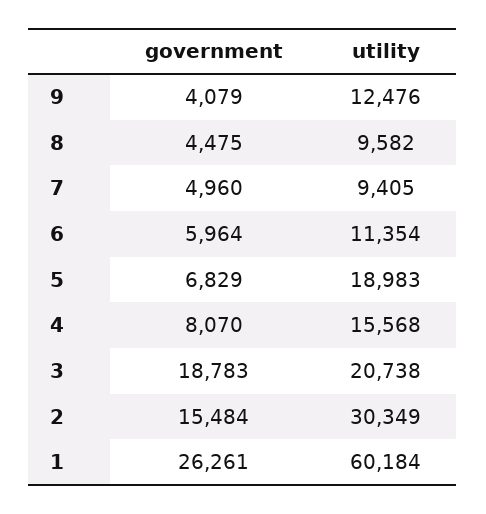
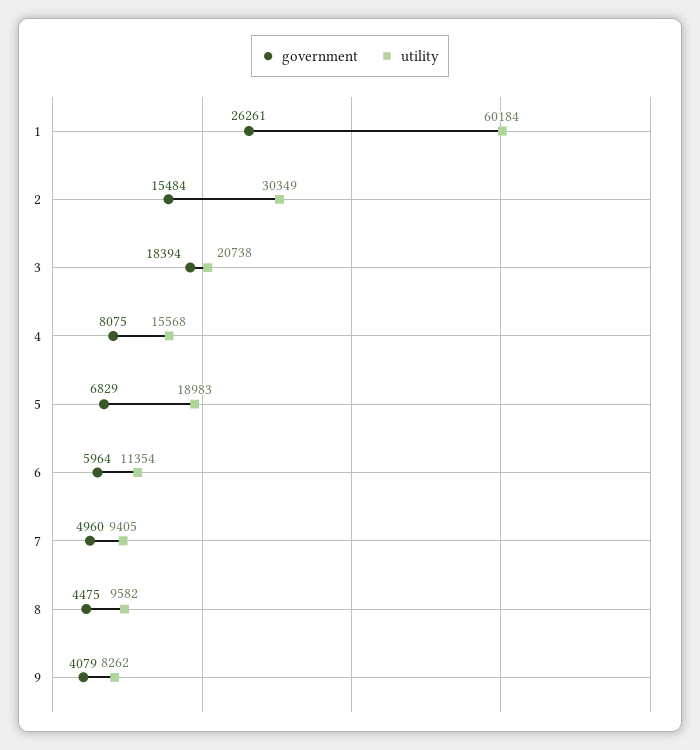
utility, 9: 12476 -> 8262
government, 4: 8070 -> 8075
government, 3: 18783 -> 18394

